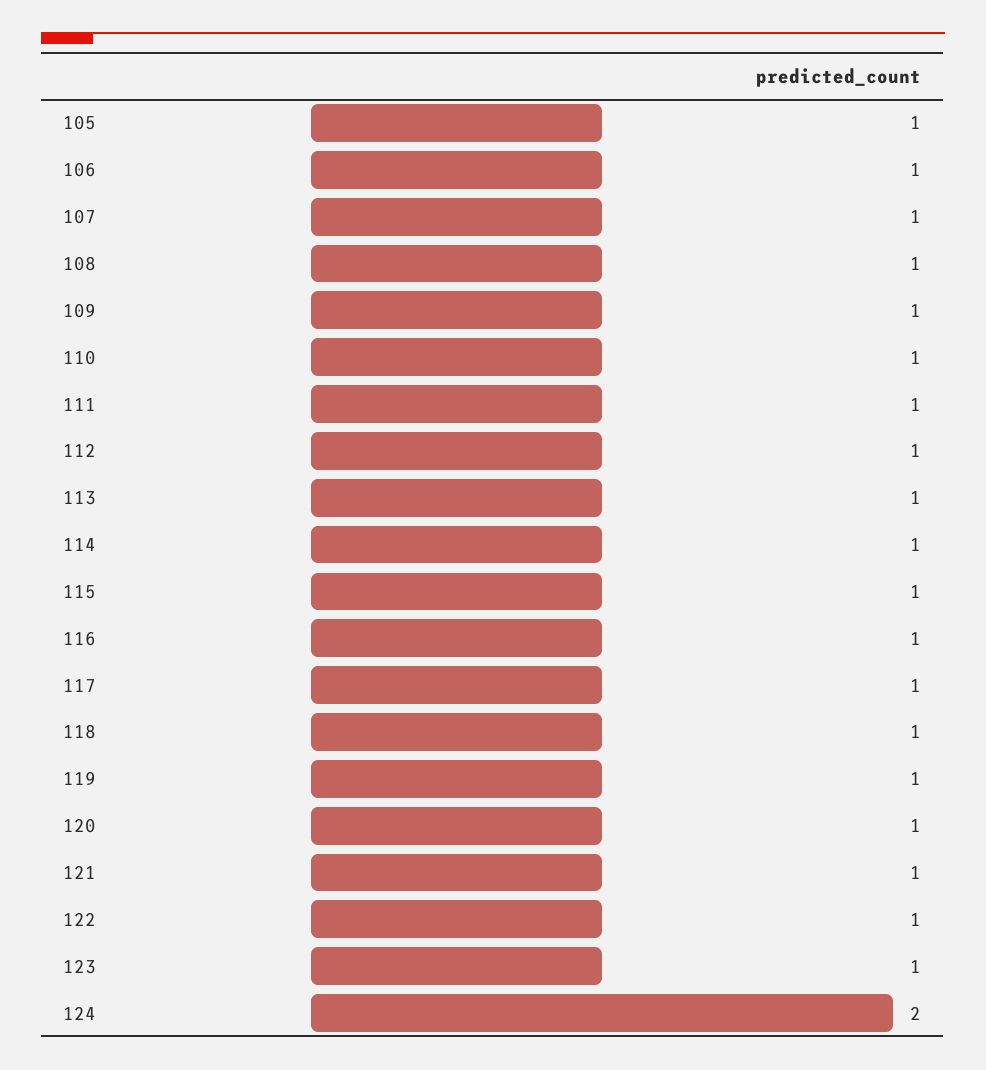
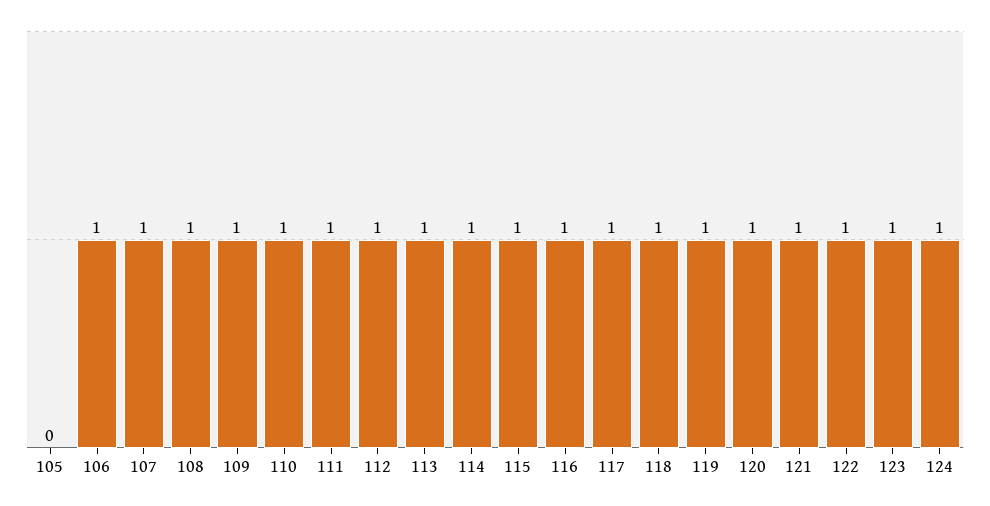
105: 1 -> 0
124: 2 -> 1

